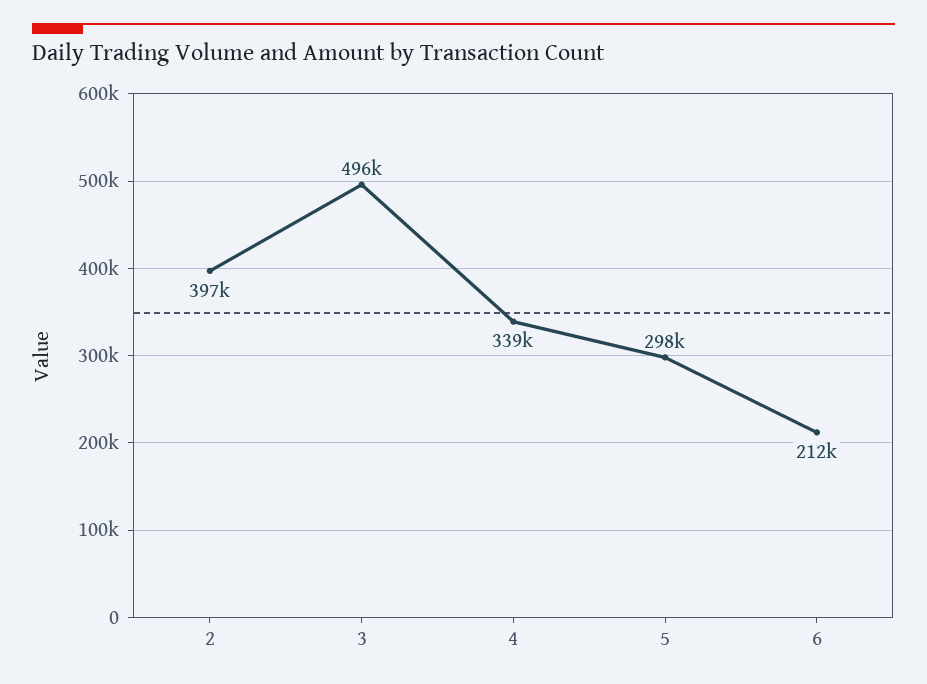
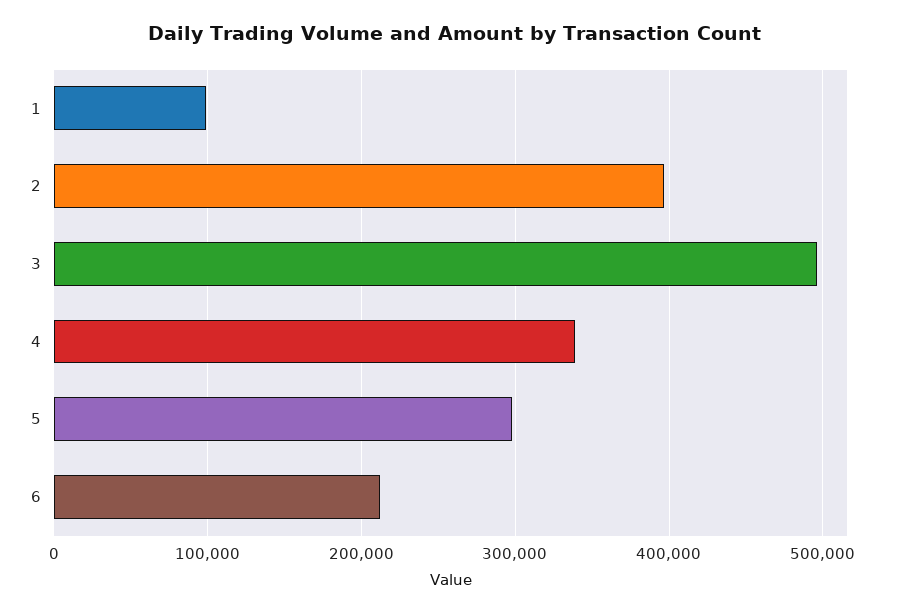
1: none -> 100000

